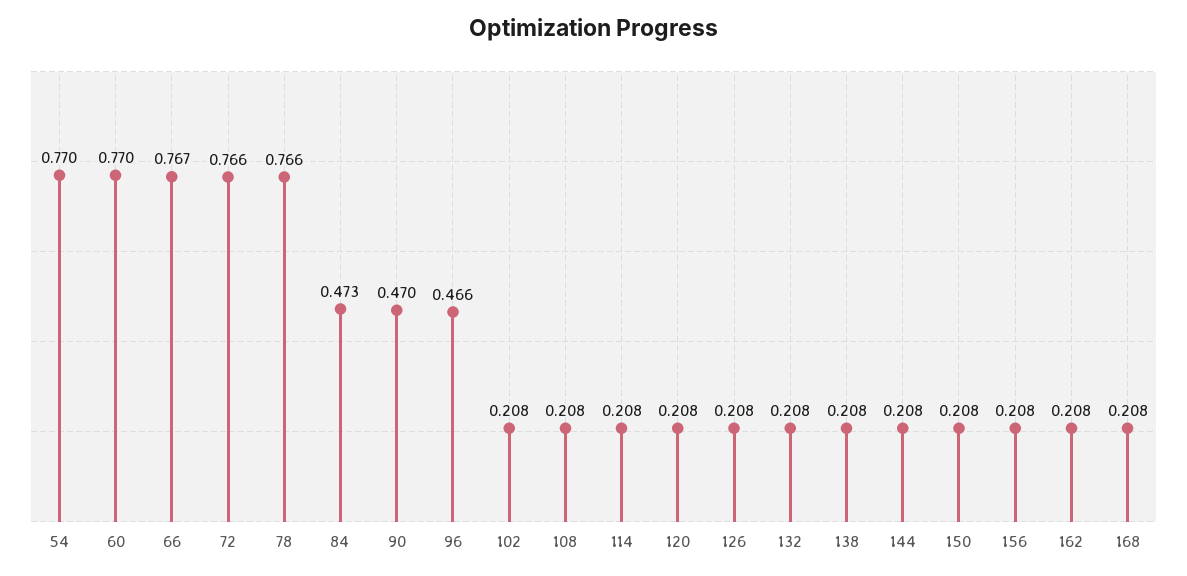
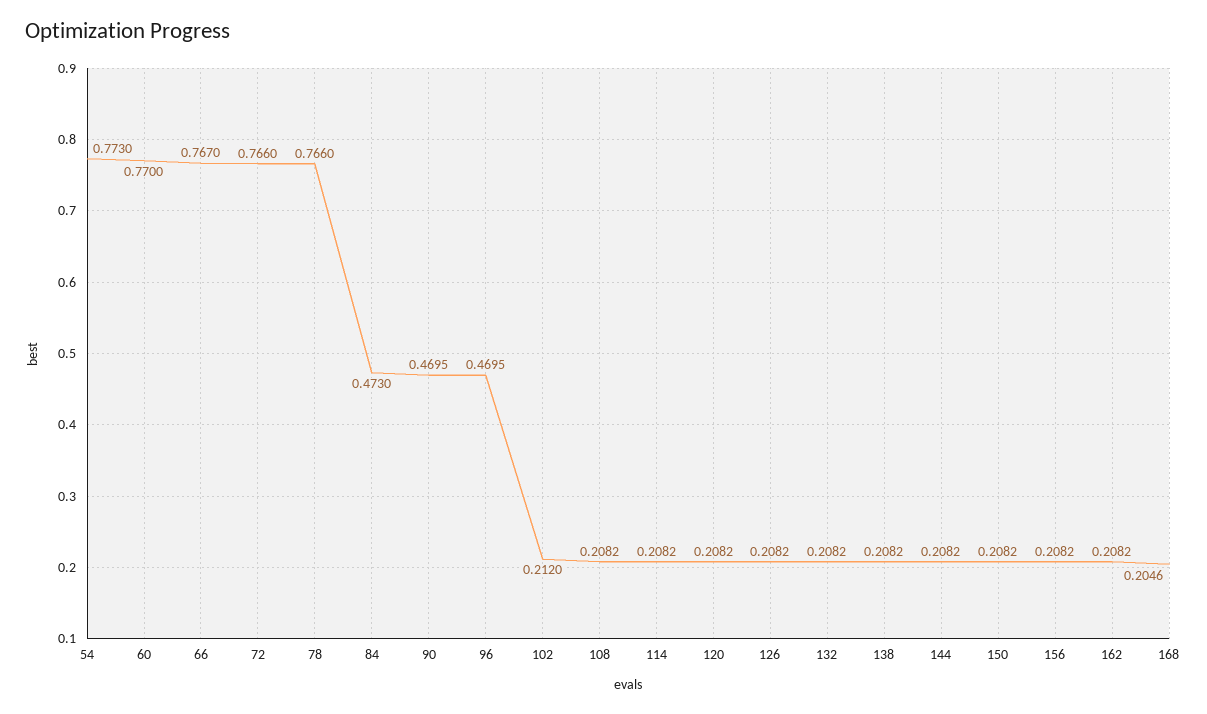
54: 0.77 -> 0.773
96: 0.466 -> 0.4695
102: 0.208 -> 0.212
168: 0.208 -> 0.2046

